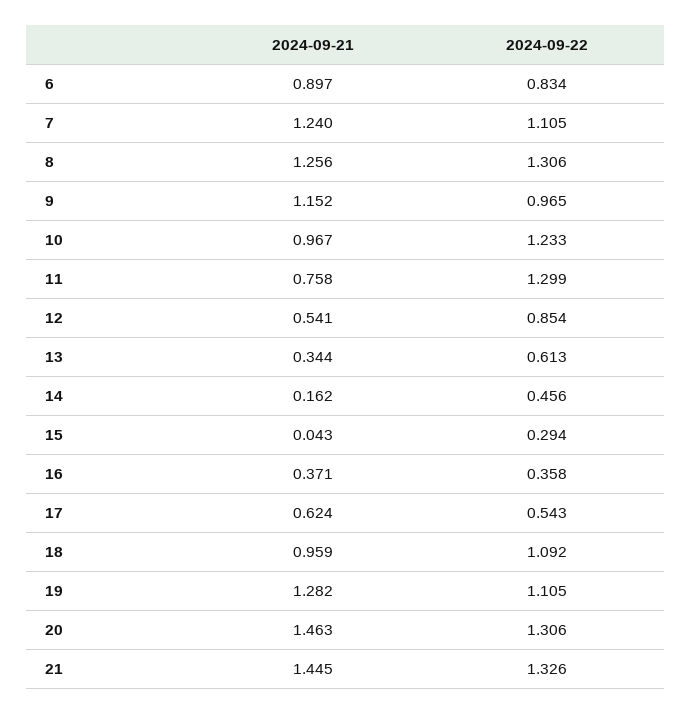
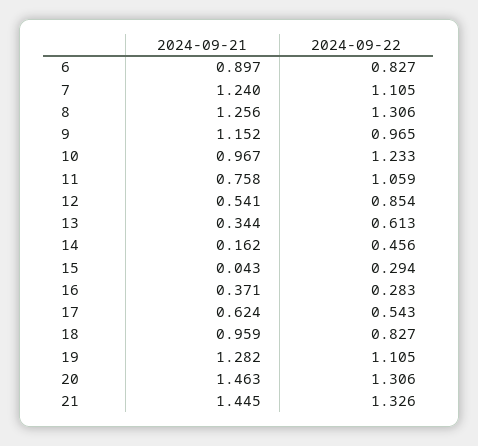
2024-09-22, 6: 0.834 -> 0.827
2024-09-22, 11: 1.299 -> 1.059
2024-09-22, 16: 0.358 -> 0.283
2024-09-22, 18: 1.092 -> 0.827

